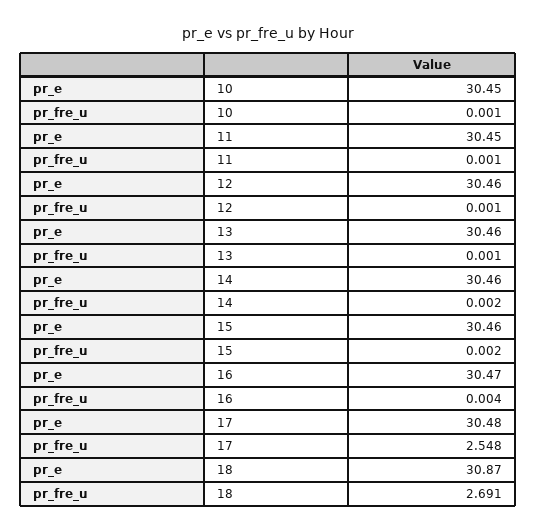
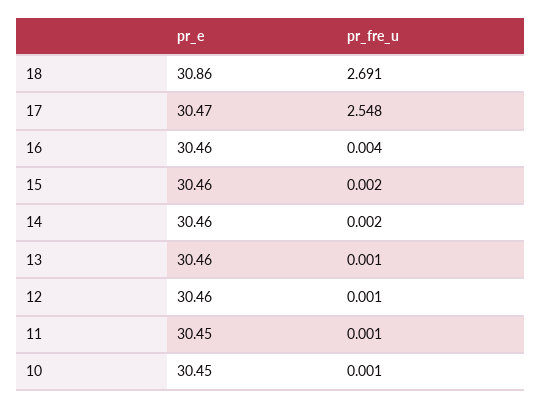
pr_e, 16: 30.47 -> 30.46
pr_e, 17: 30.48 -> 30.47
pr_e, 18: 30.87 -> 30.86

